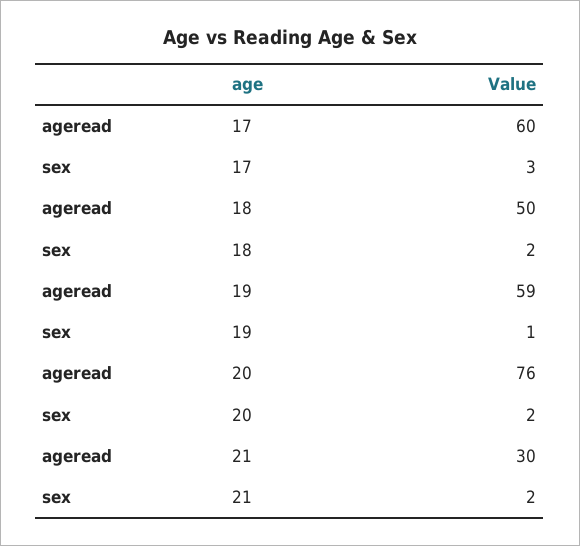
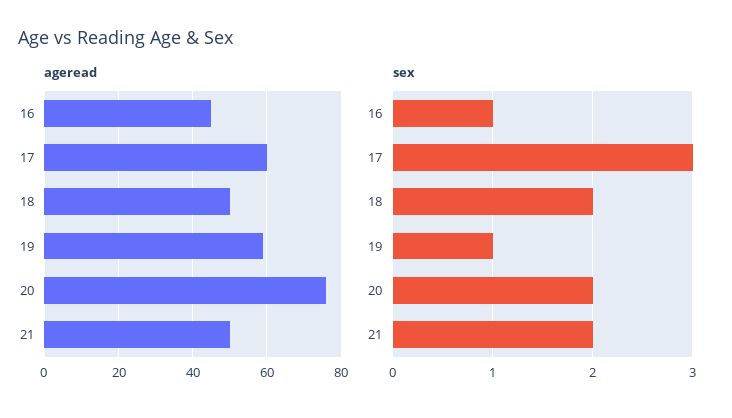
ageread, 21: 30 -> 50
ageread, 16: none -> 45
sex, 16: none -> 1

